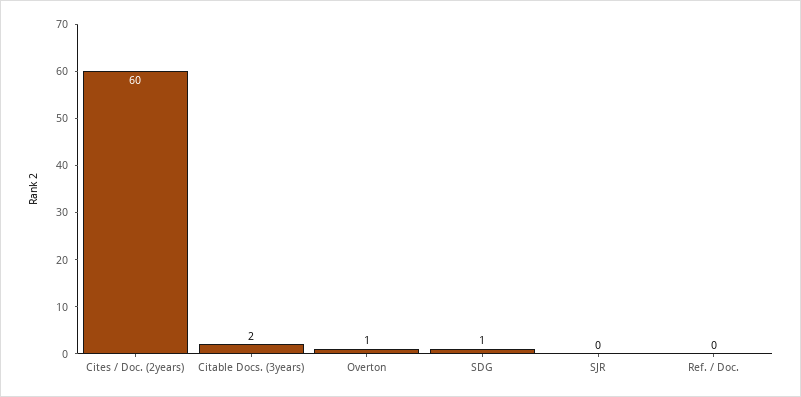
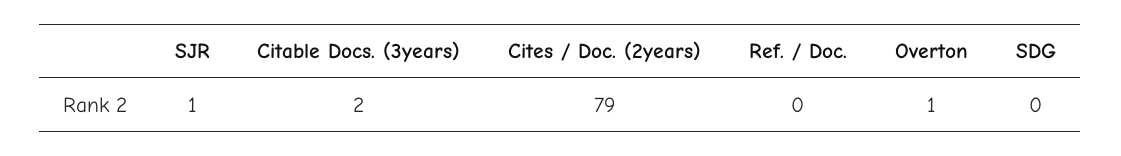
Cites / Doc. (2years): 60 -> 79
SDG: 1 -> 0
SJR: 0 -> 1

